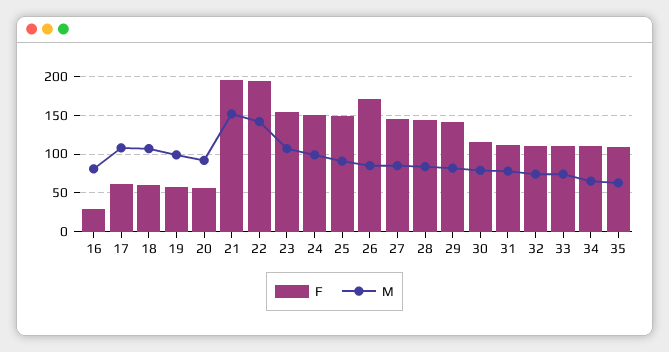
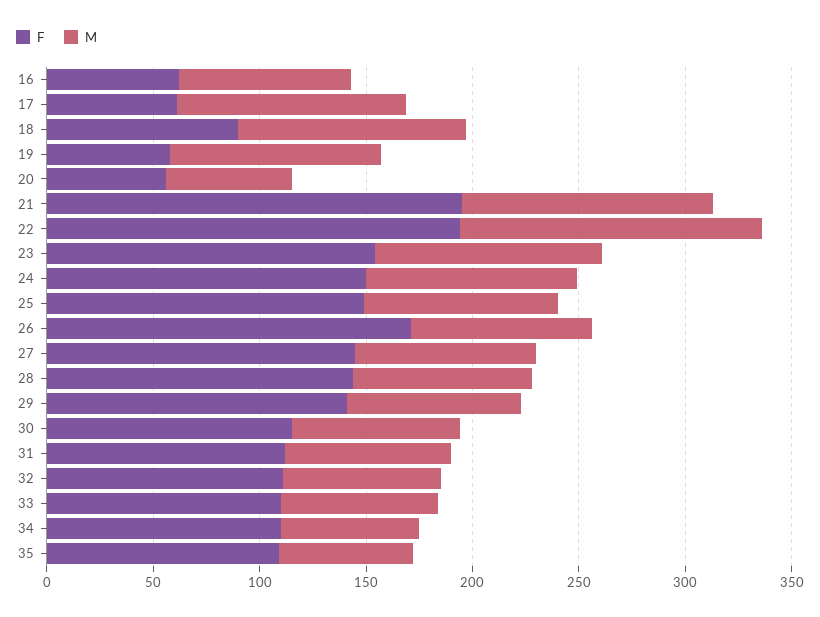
F, 16: 30 -> 60
F, 18: 60 -> 90
M, 20: 90 -> 60
M, 21: 150 -> 120

